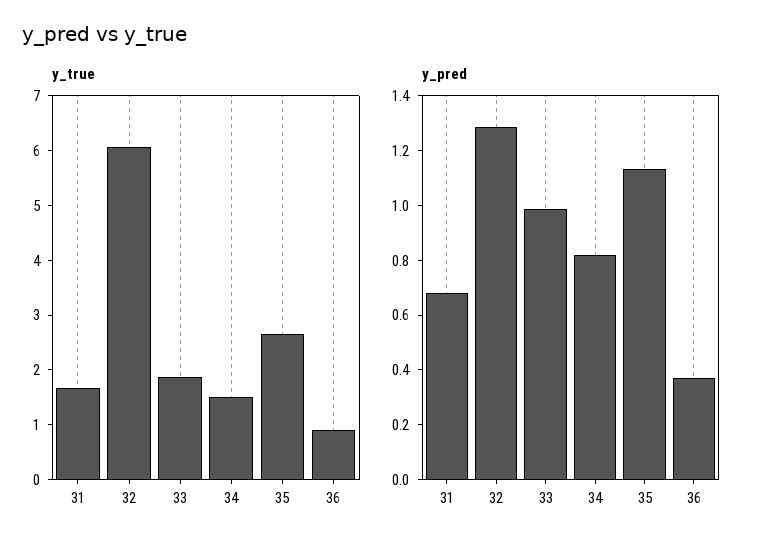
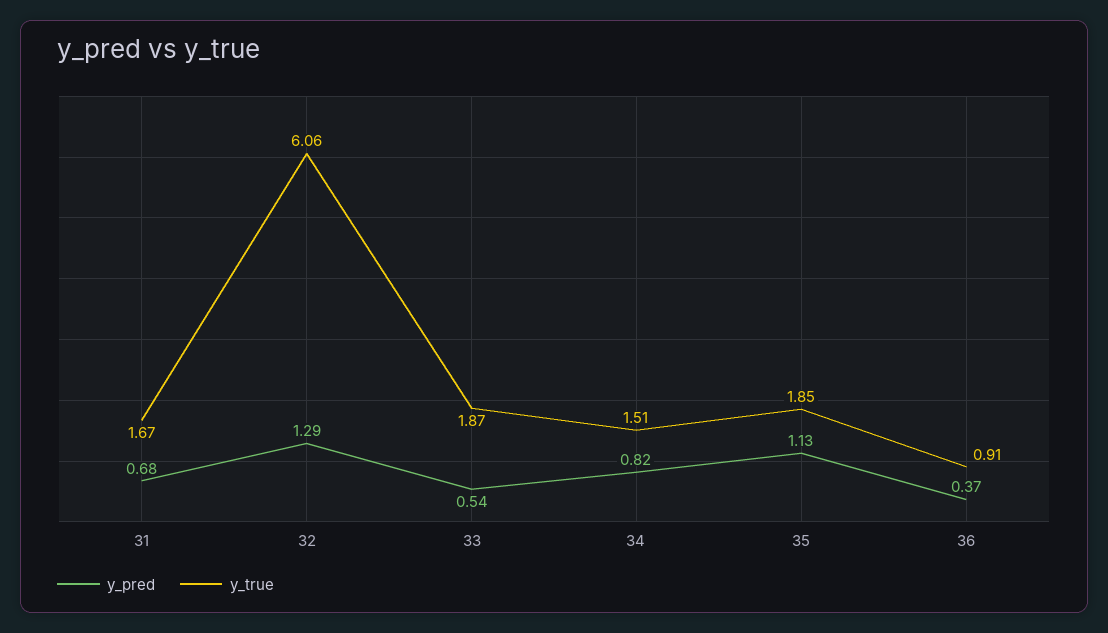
y_true, 35: 2.6 -> 1.85
y_pred, 33: 1 -> 0.54

